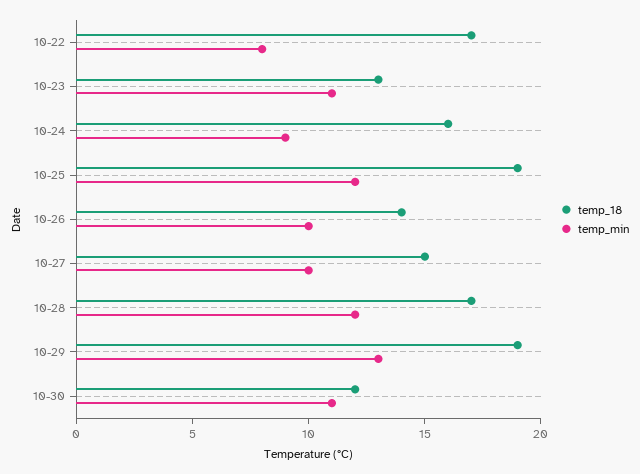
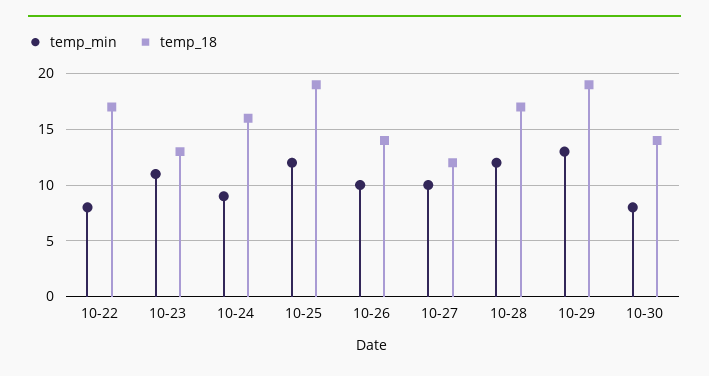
temp_18, 10-27: 15 -> 12
temp_18, 10-30: 12 -> 14
temp_min, 10-30: 11 -> 8

